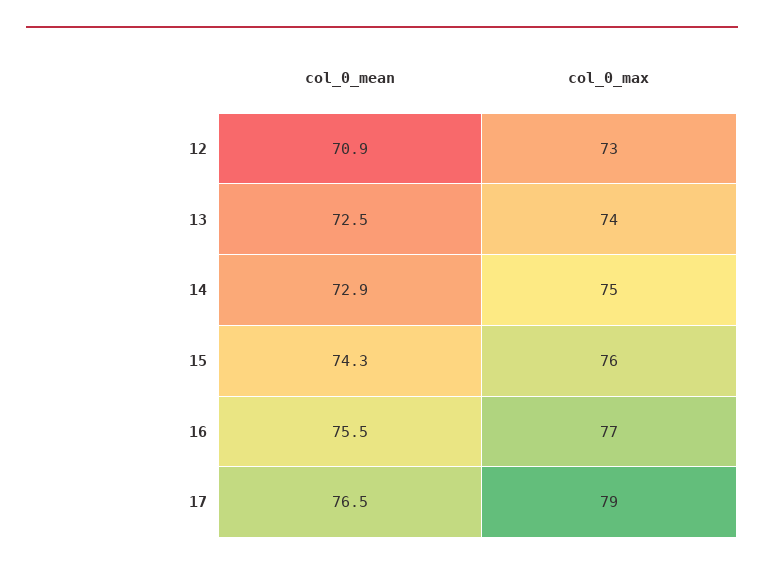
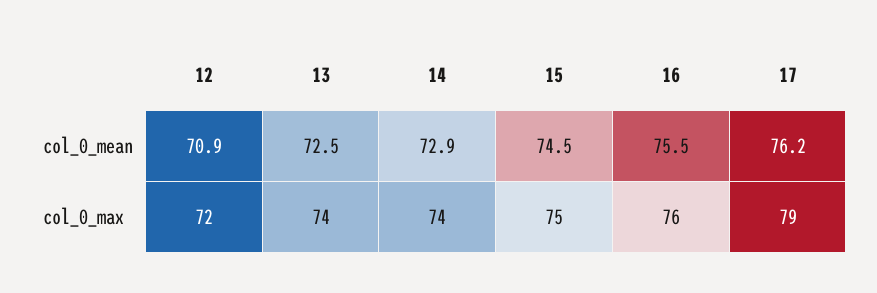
col_0_max, 12: 73 -> 72
col_0_max, 14: 75 -> 74
col_0_mean, 15: 74.3 -> 74.5
col_0_max, 15: 76 -> 75
col_0_max, 16: 77 -> 76
col_0_mean, 17: 76.5 -> 76.2

